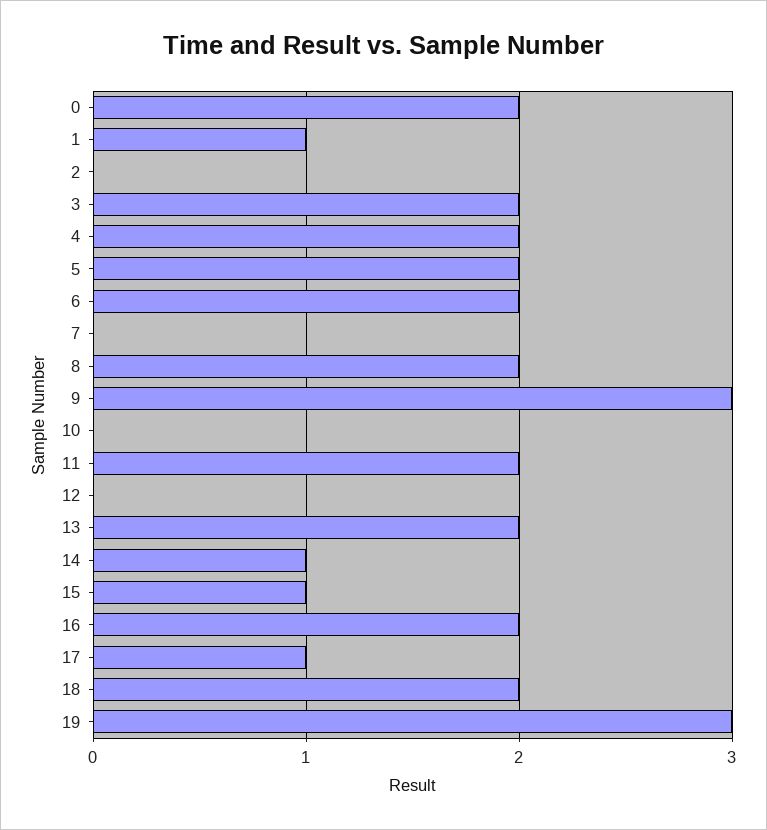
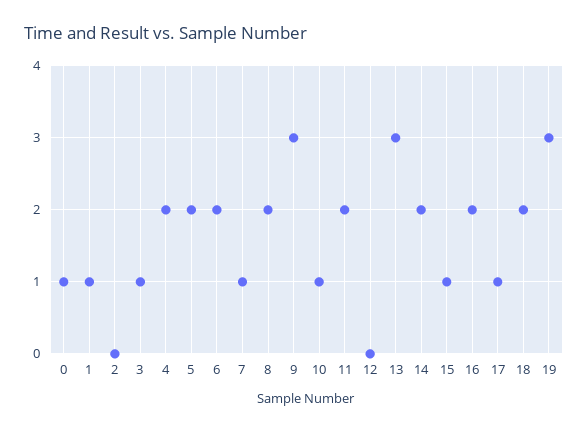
0: 2 -> 1
3: 2 -> 1
7: 0 -> 1
10: 0 -> 1
13: 2 -> 3
14: 1 -> 2

